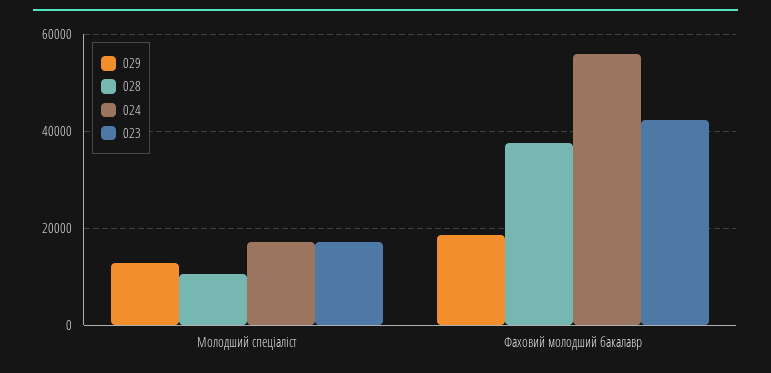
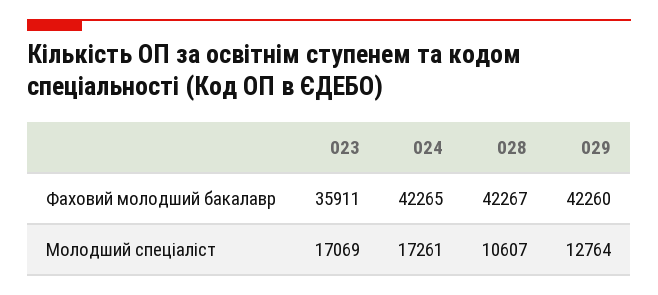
029, Фаховий молодший бакалавр: 18000 -> 42260
028, Фаховий молодший бакалавр: 38000 -> 42267
024, Фаховий молодший бакалавр: 56000 -> 42265
023, Фаховий молодший бакалавр: 42000 -> 35911

